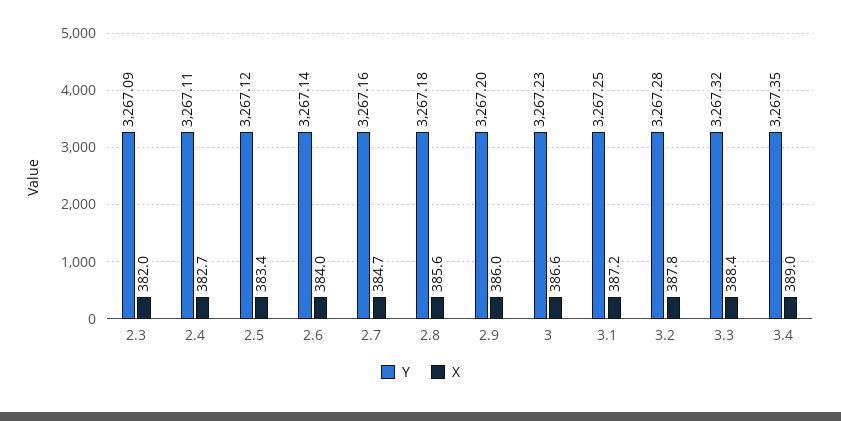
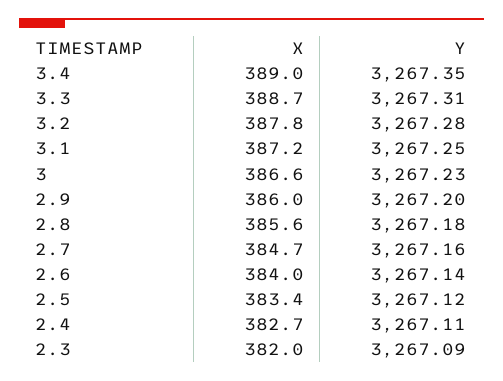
Y, 3.3: 3267.32 -> 3267.31
X, 3.3: 388.4 -> 388.7

